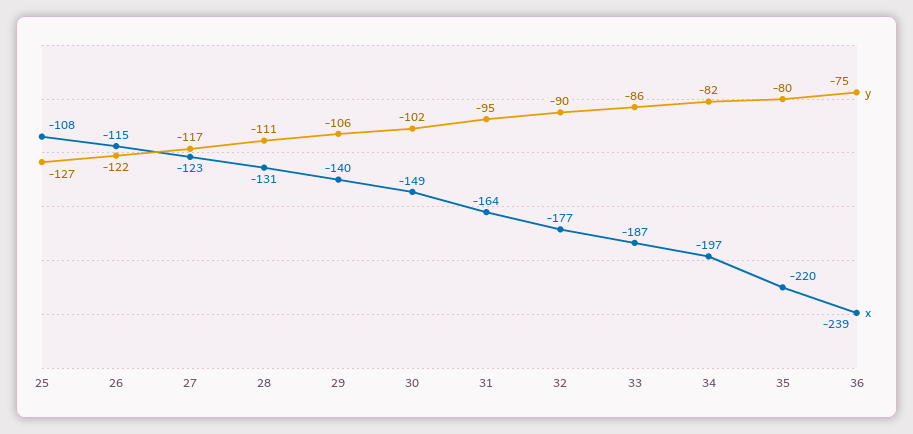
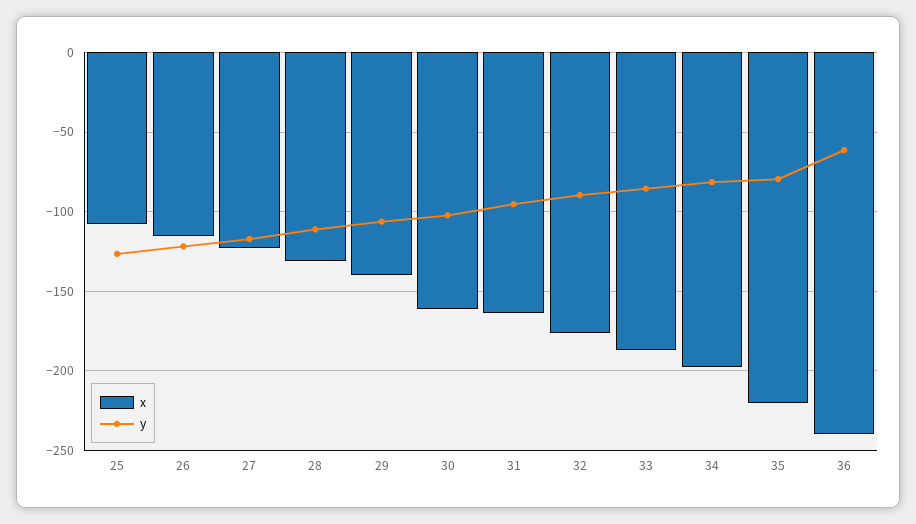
x, 30: -149 -> -160
y, 36: -75 -> -60

